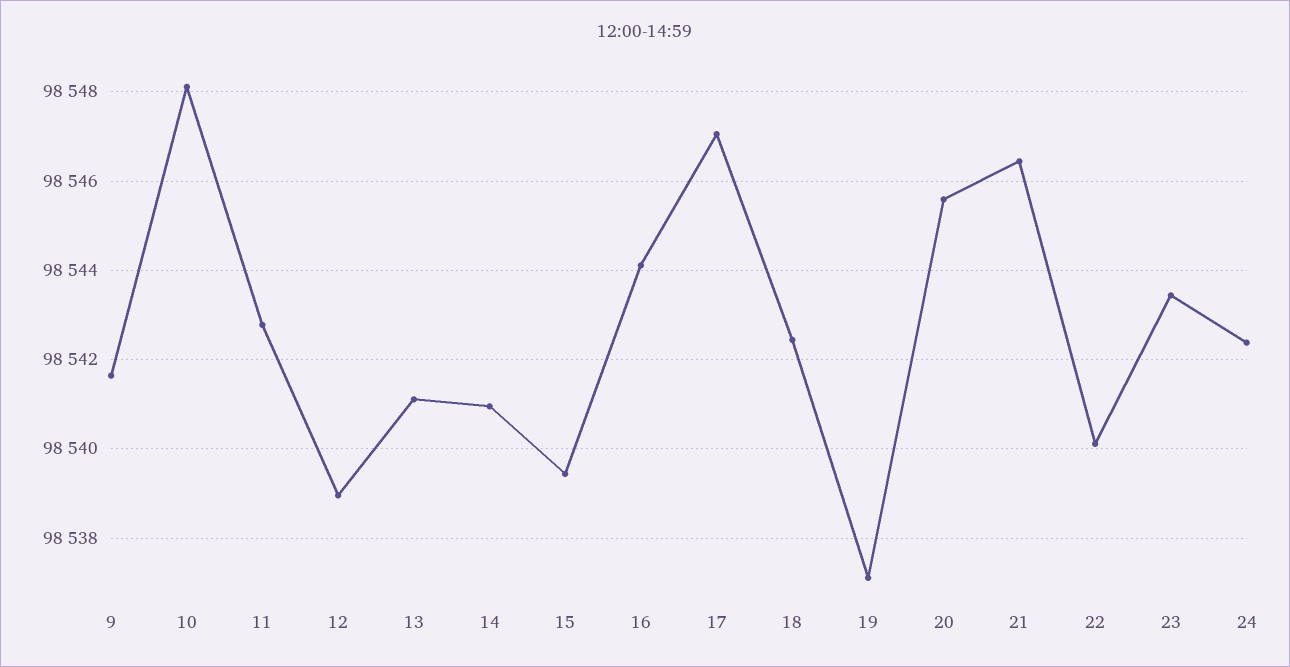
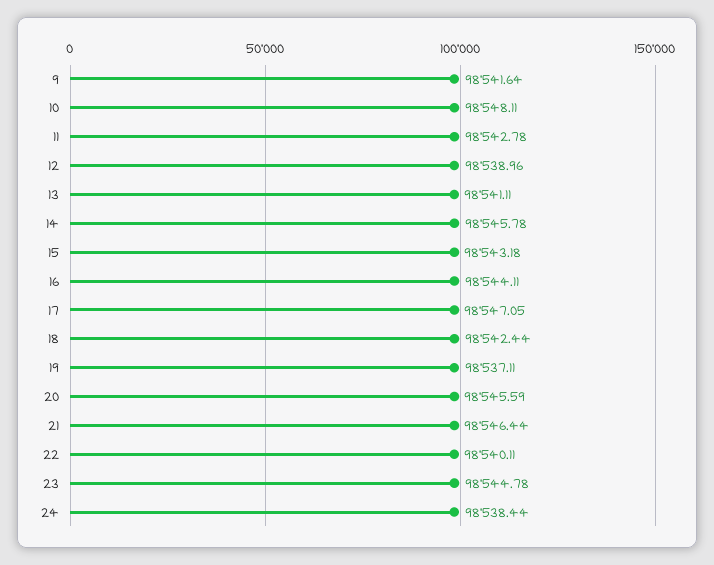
14: 98541 -> 98545.78
15: 98539.4 -> 98543.18
23: 98543.4 -> 98544.78
24: 98542.4 -> 98538.44

